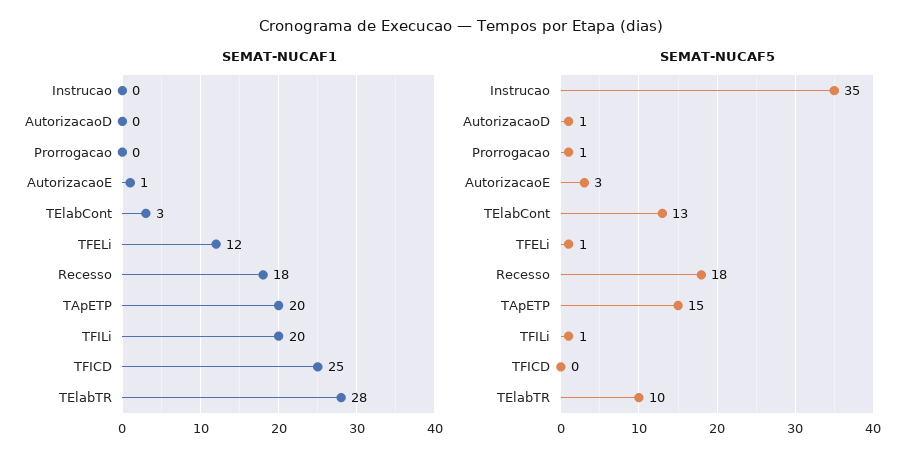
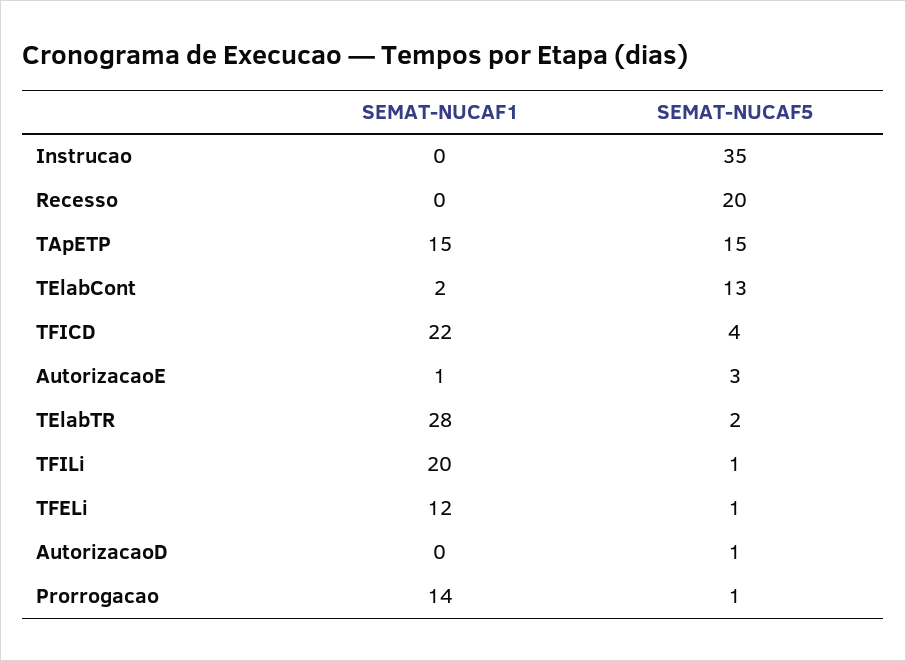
SEMAT-NUCAF1, Prorrogacao: 0 -> 14
SEMAT-NUCAF1, TElabCont: 3 -> 2
SEMAT-NUCAF1, Recesso: 18 -> 0
SEMAT-NUCAF1, TApETP: 20 -> 15
SEMAT-NUCAF1, TFICD: 25 -> 22
SEMAT-NUCAF5, Recesso: 18 -> 20
SEMAT-NUCAF5, TFICD: 0 -> 4
SEMAT-NUCAF5, TElabTR: 10 -> 2

